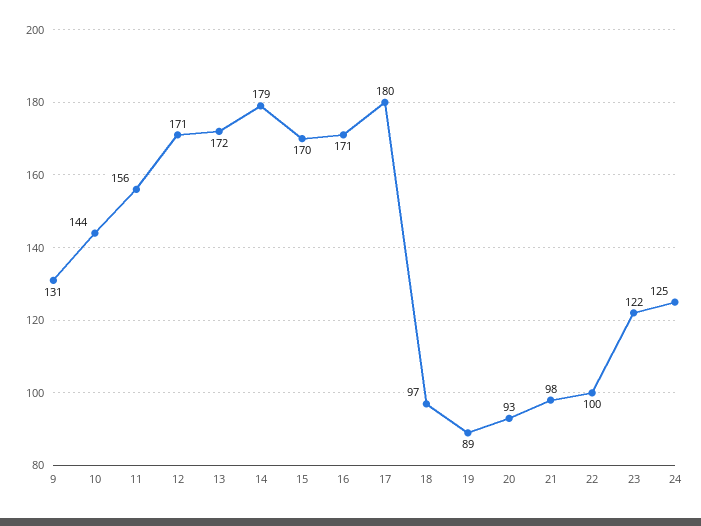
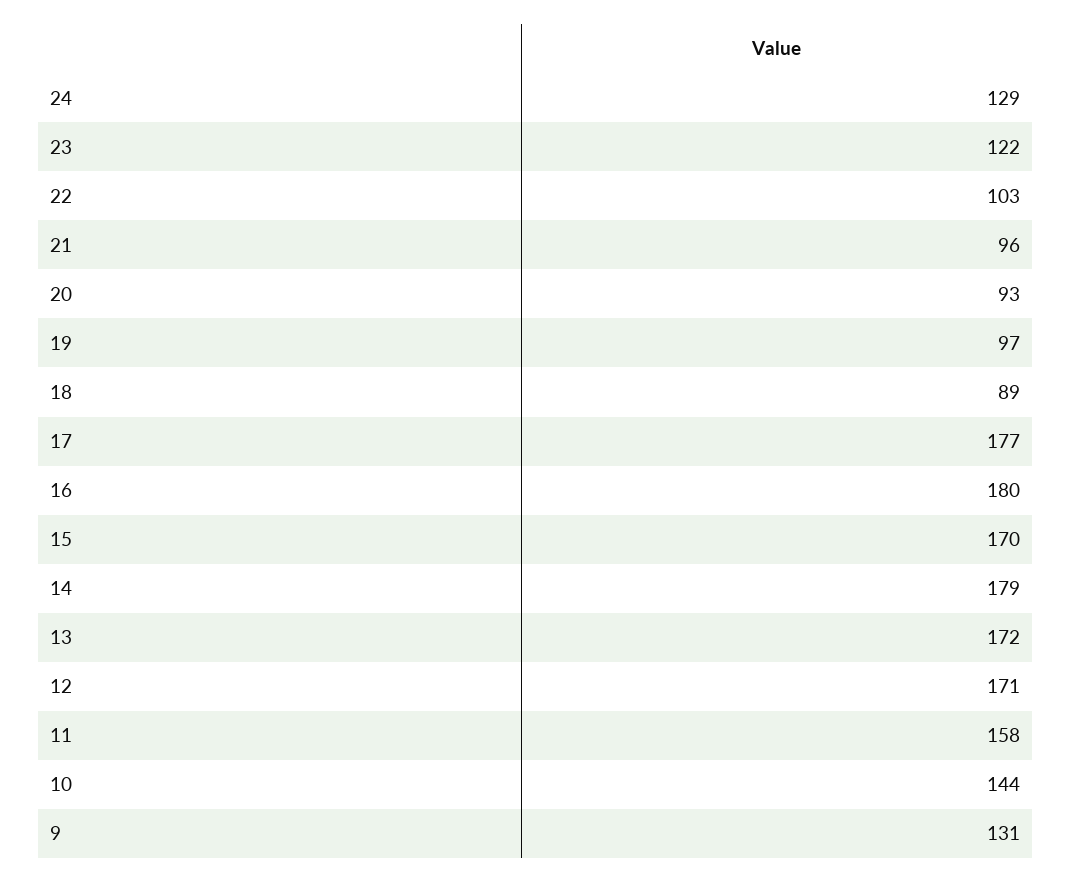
11: 156 -> 158
16: 171 -> 180
17: 180 -> 177
18: 97 -> 89
19: 89 -> 97
21: 98 -> 96
22: 100 -> 103
24: 125 -> 129

